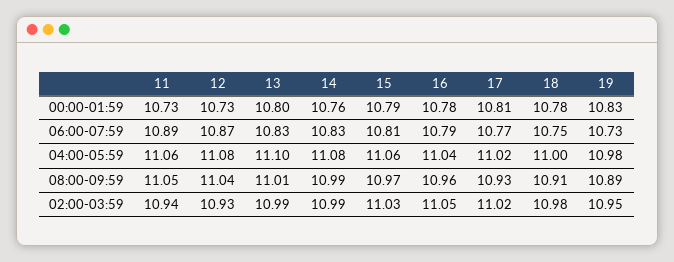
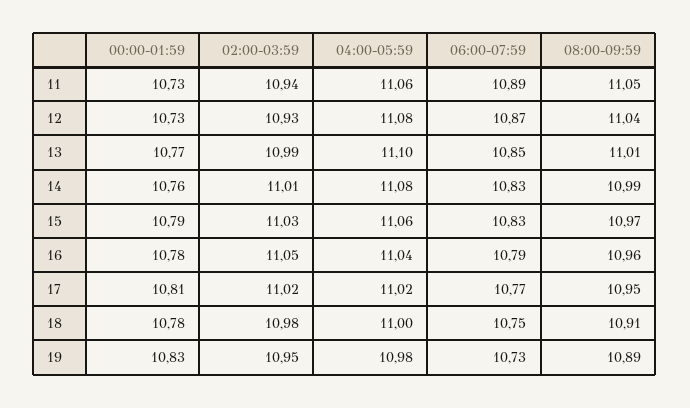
13, 00:00-01:59: 10.8 -> 10.77
13, 06:00-07:59: 10.83 -> 10.85
15, 06:00-07:59: 10.81 -> 10.83
17, 08:00-09:59: 10.93 -> 10.95
14, 02:00-03:59: 10.99 -> 11.01

